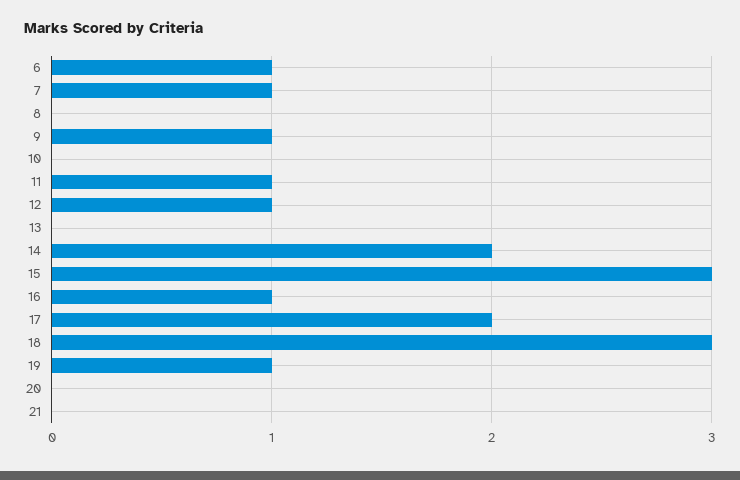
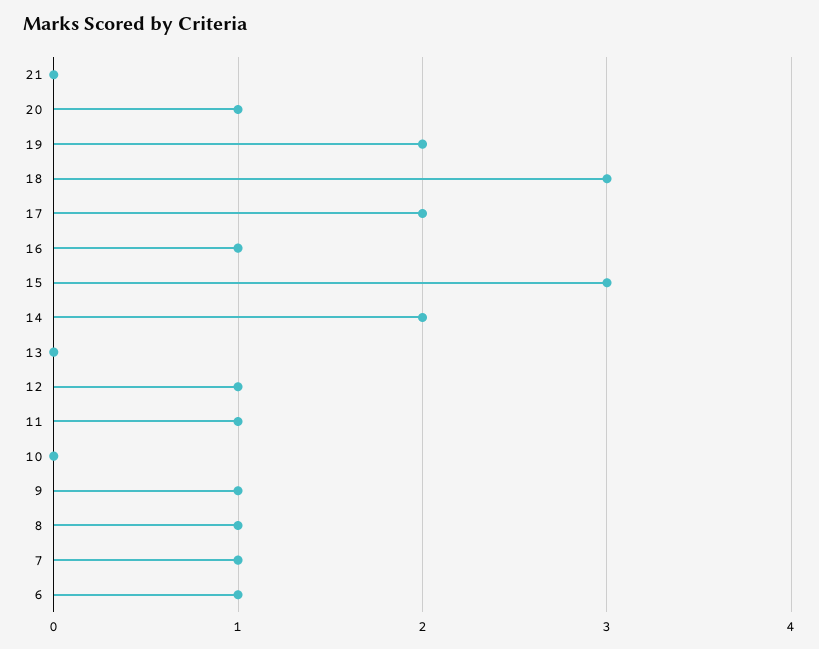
8: 0 -> 1
19: 1 -> 2
20: 0 -> 1

